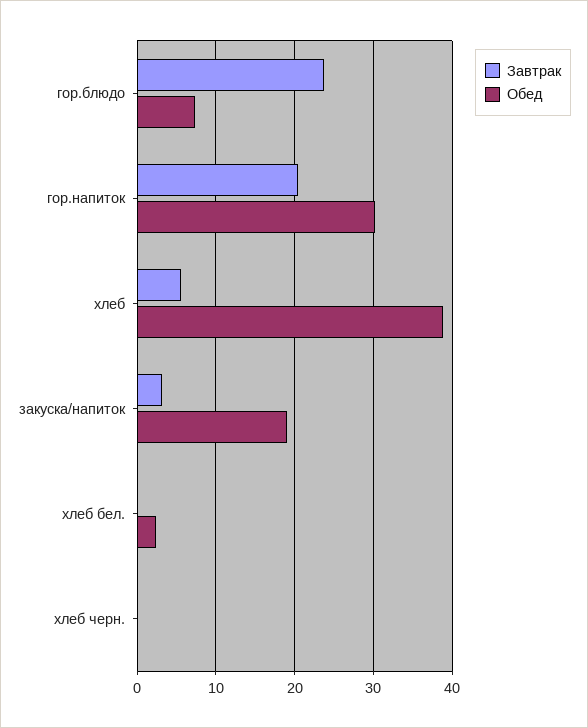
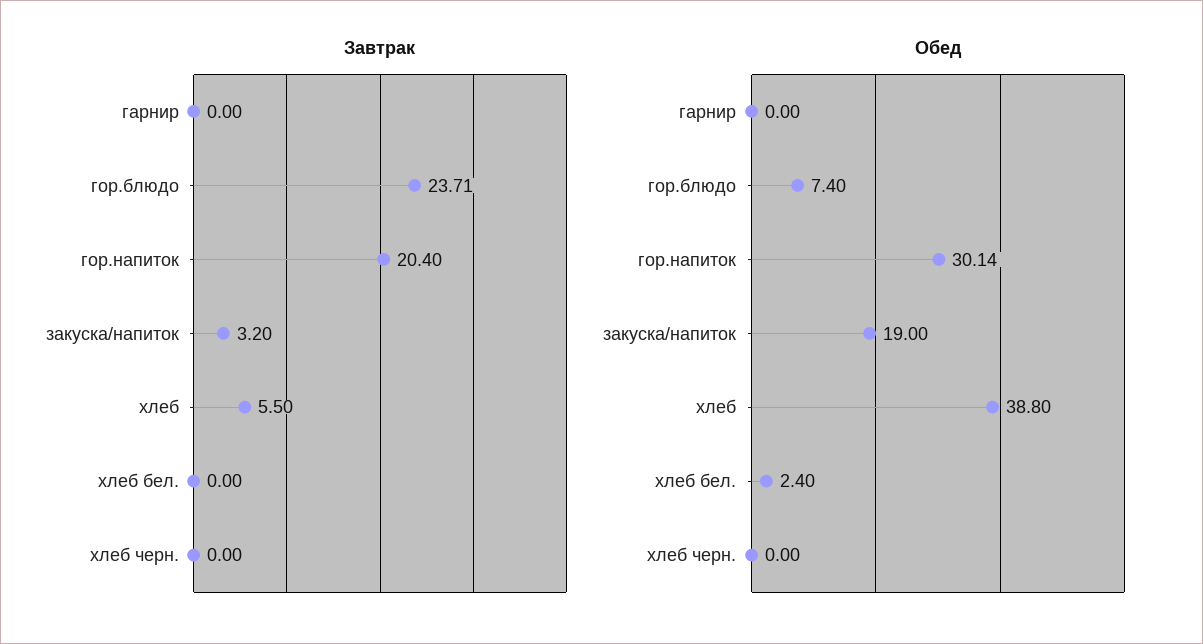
Завтрак, гарнир: none -> 0
Обед, гарнир: none -> 0

